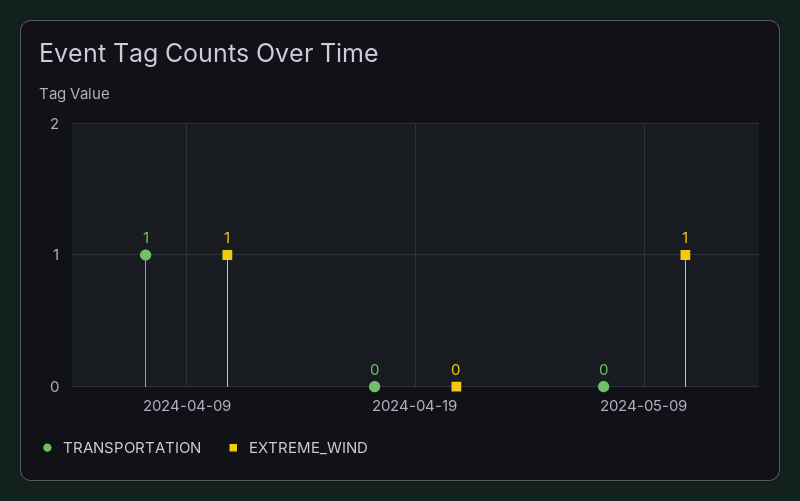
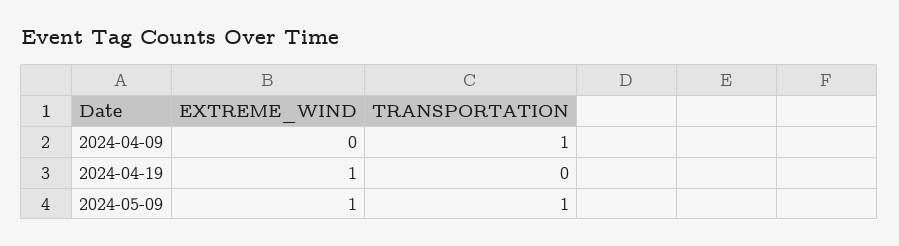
EXTREME_WIND, 2024-04-09: 1 -> 0
EXTREME_WIND, 2024-04-19: 0 -> 1
TRANSPORTATION, 2024-05-09: 0 -> 1

